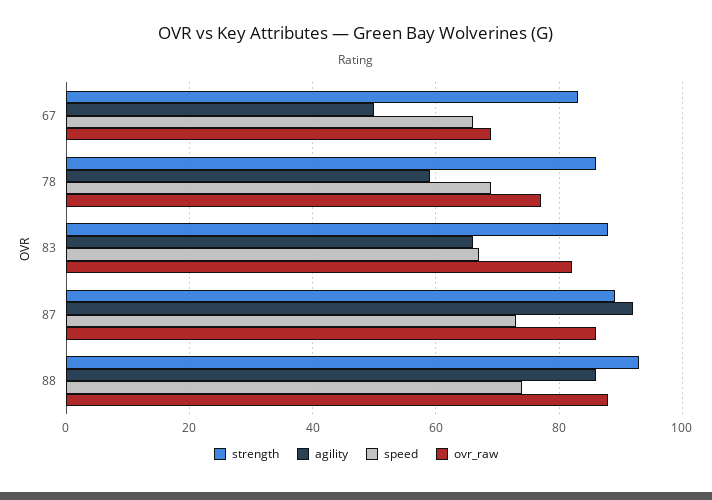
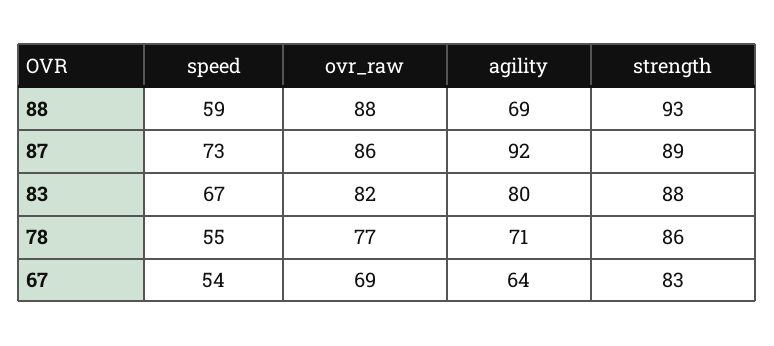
agility, 67: 50 -> 64
speed, 67: 65 -> 54
agility, 78: 60 -> 71
speed, 78: 70 -> 55
agility, 83: 65 -> 80
agility, 88: 85 -> 69
speed, 88: 75 -> 59

